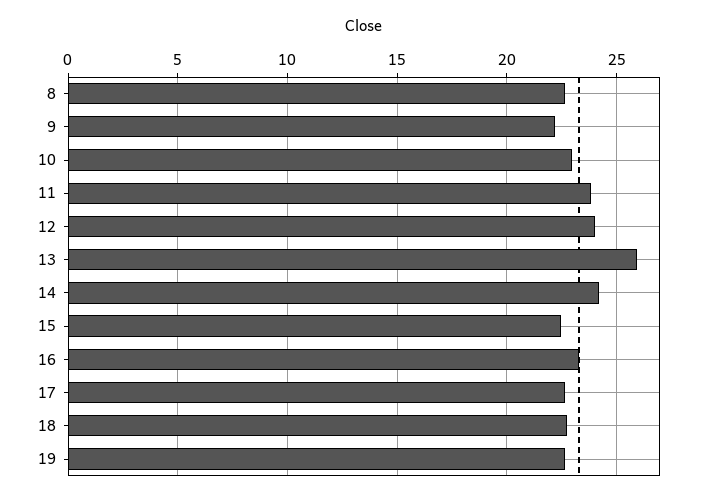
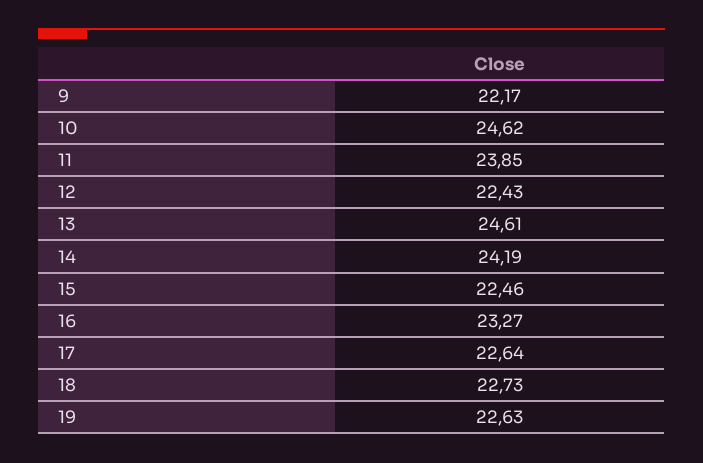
8: 22.5 -> none
10: 23 -> 24.62
12: 24 -> 22.43
13: 26 -> 24.61

